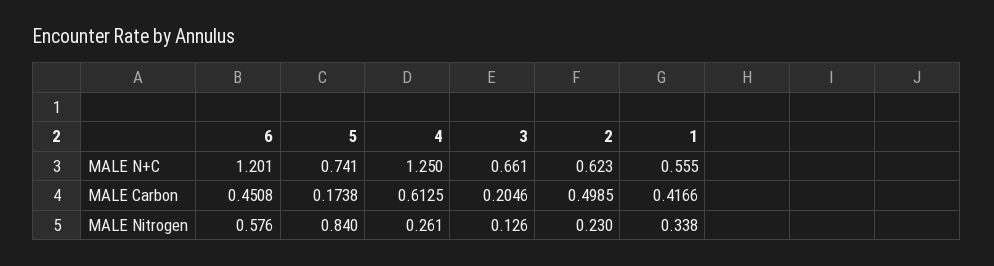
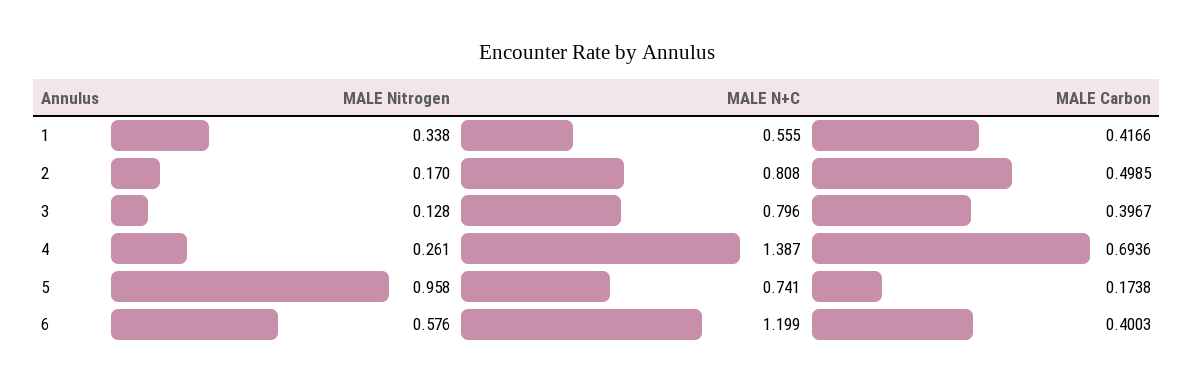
6, MALE N+C: 1.201 -> 1.199
4, MALE N+C: 1.25 -> 1.387
3, MALE N+C: 0.661 -> 0.796
2, MALE N+C: 0.623 -> 0.808
6, MALE Carbon: 0.4508 -> 0.4003
4, MALE Carbon: 0.6125 -> 0.6936
3, MALE Carbon: 0.2046 -> 0.3967
5, MALE Nitrogen: 0.84 -> 0.958
3, MALE Nitrogen: 0.126 -> 0.128
2, MALE Nitrogen: 0.23 -> 0.17

